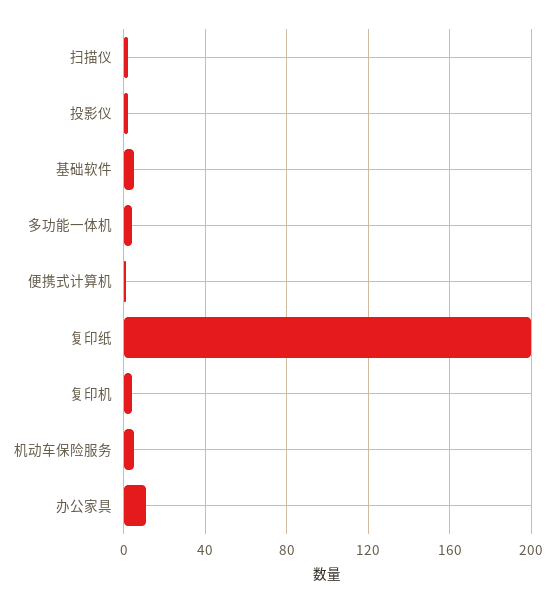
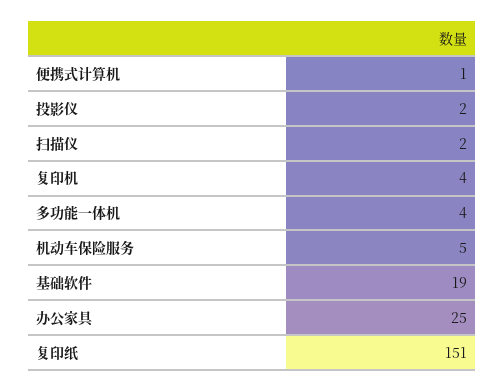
基础软件: 5 -> 19
复印纸: 200 -> 151
办公家具: 10 -> 25

